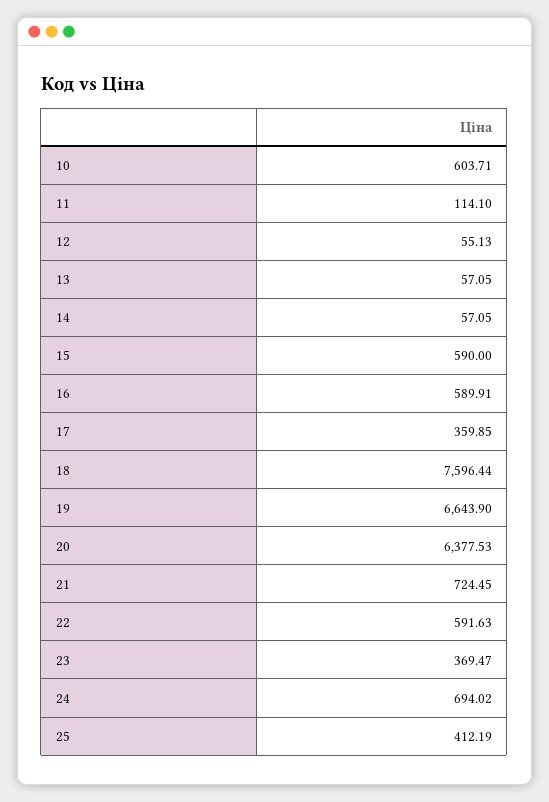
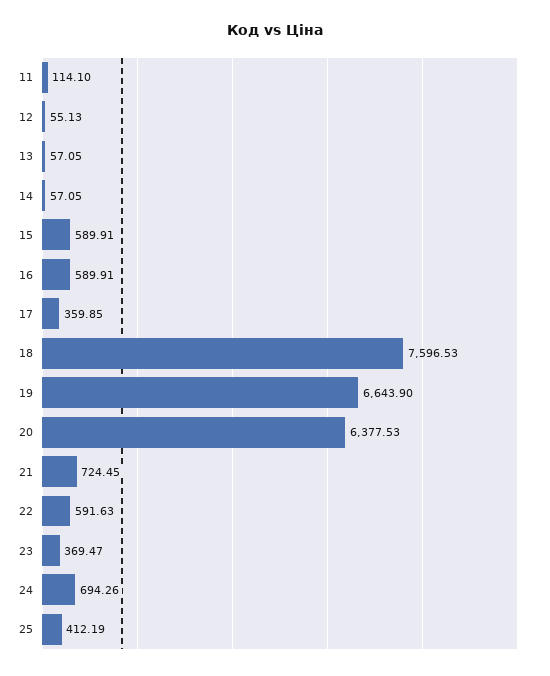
10: 603.71 -> none
15: 590 -> 589.91
18: 7596.44 -> 7596.53
24: 694.02 -> 694.26

